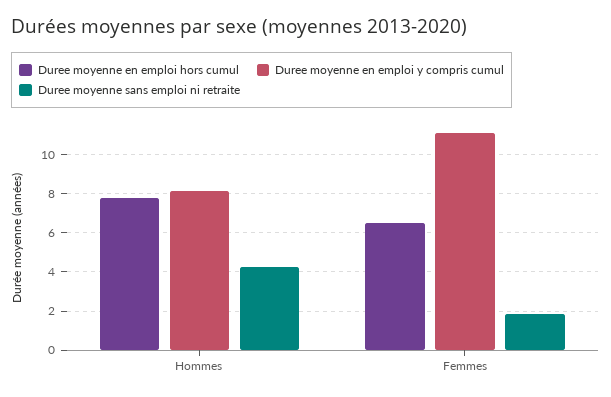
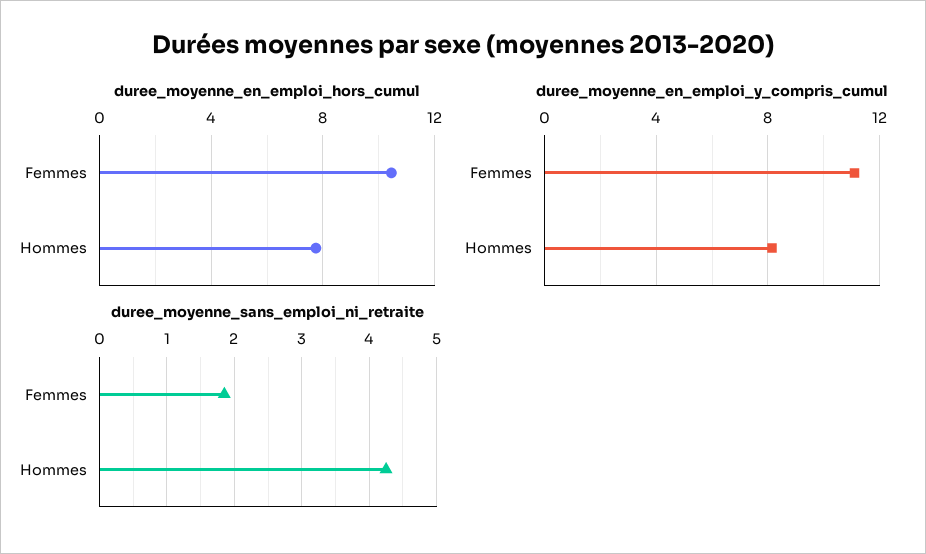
Duree moyenne en emploi hors cumul, Femmes: 6.5 -> 10.5

